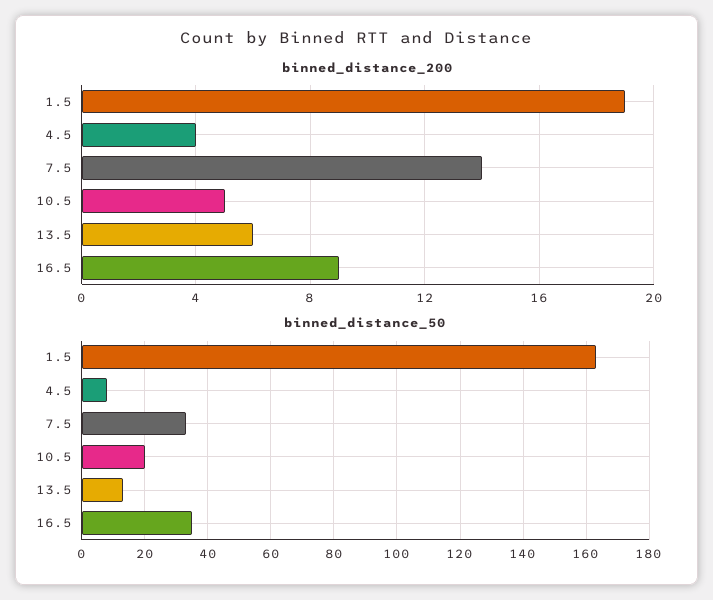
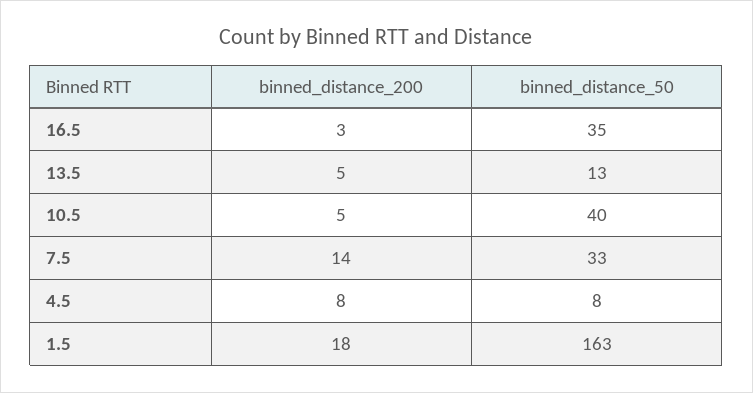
binned_distance_200, 1.5: 19 -> 18
binned_distance_200, 4.5: 4 -> 8
binned_distance_200, 13.5: 6 -> 5
binned_distance_200, 16.5: 9 -> 3
binned_distance_50, 10.5: 20 -> 40

